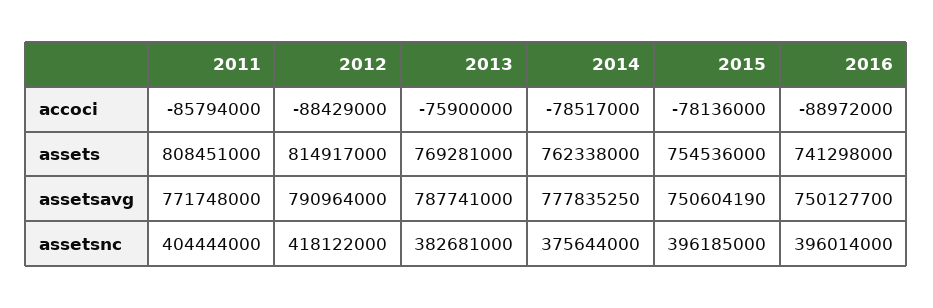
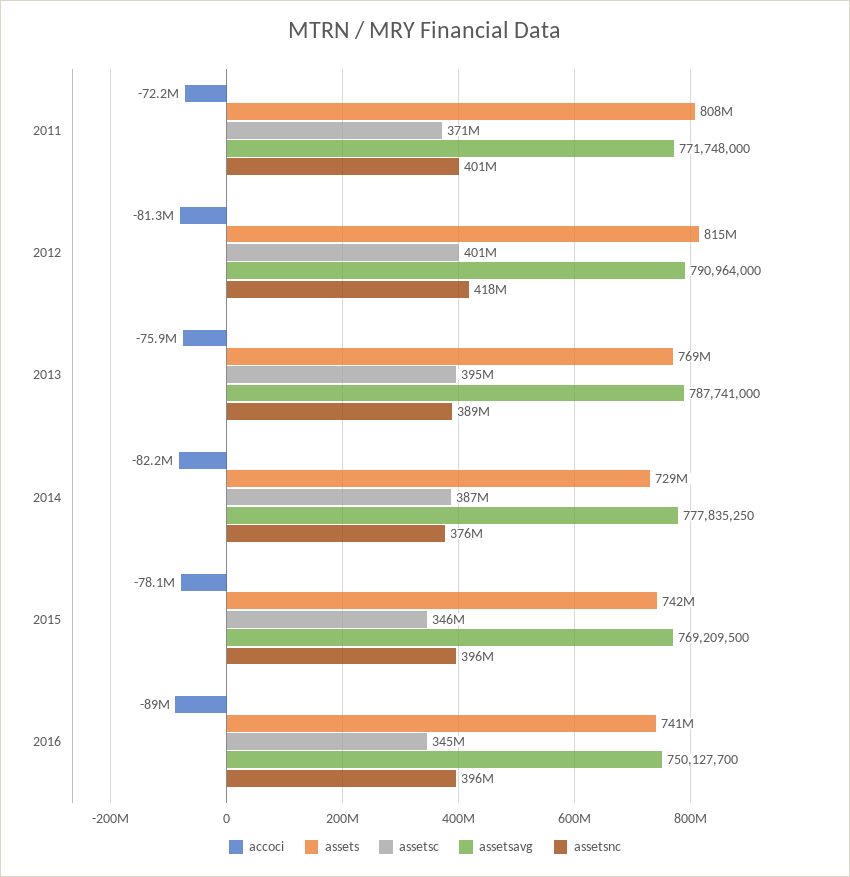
accoci, 2011: -85794000 -> -72200000
accoci, 2012: -88429000 -> -81300000
accoci, 2014: -78517000 -> -82200000
assets, 2014: 762338000 -> 729000000
assets, 2015: 754536000 -> 742000000
assetsavg, 2015: 750604190 -> 769209500
assetsnc, 2011: 404444000 -> 401000000
assetsnc, 2013: 382681000 -> 389000000
assetsc, 2011: none -> 371000000
assetsc, 2012: none -> 401000000
assetsc, 2013: none -> 395000000
assetsc, 2014: none -> 387000000
assetsc, 2015: none -> 346000000
assetsc, 2016: none -> 345000000

